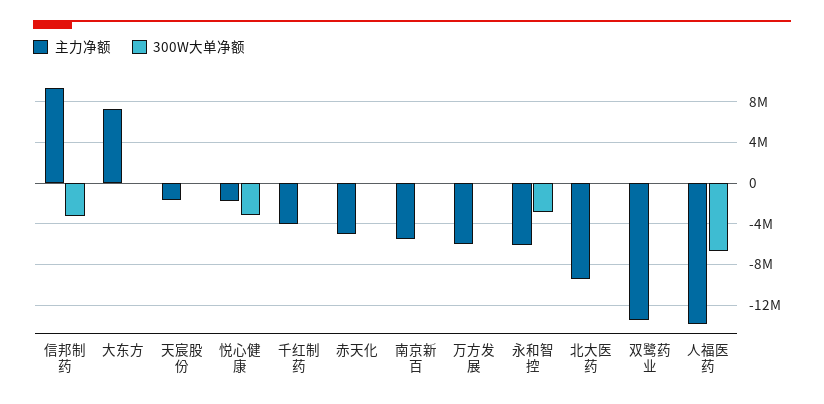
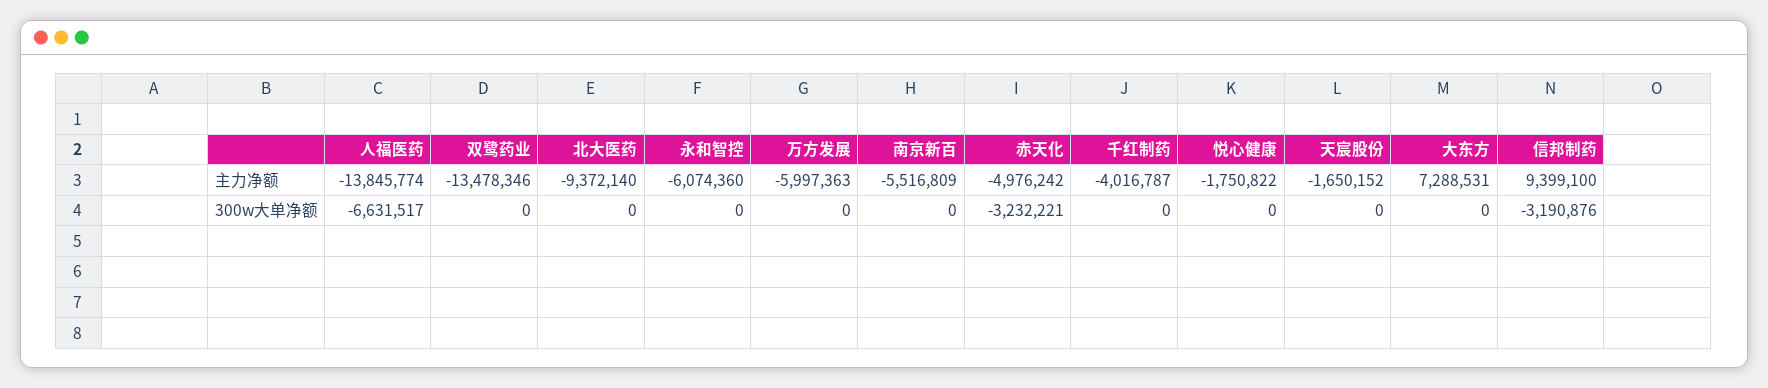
300W大单净额, 悦心健康: -3000000 -> 0
300W大单净额, 赤天化: 0 -> -3232221
300W大单净额, 永和智控: -3000000 -> 0

